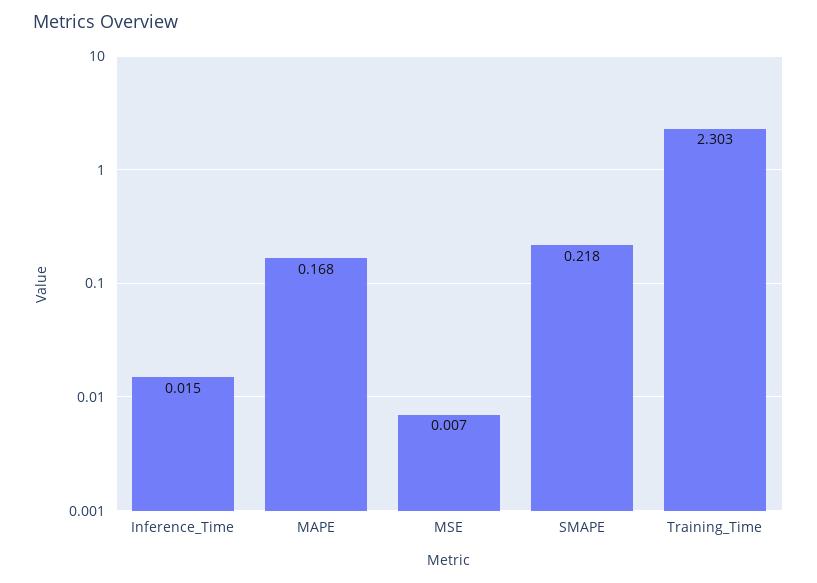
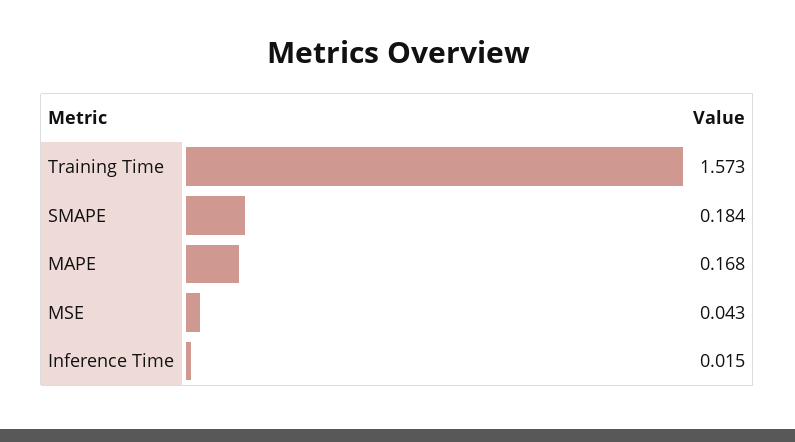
MSE: 0.007 -> 0.043
SMAPE: 0.218 -> 0.184
Training_Time: 2.303 -> 1.573

